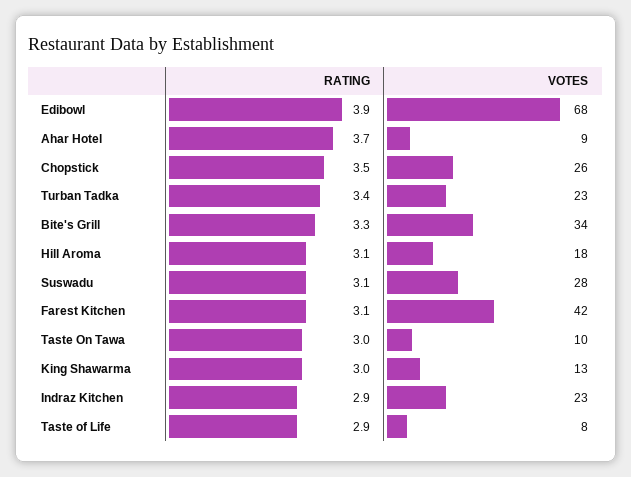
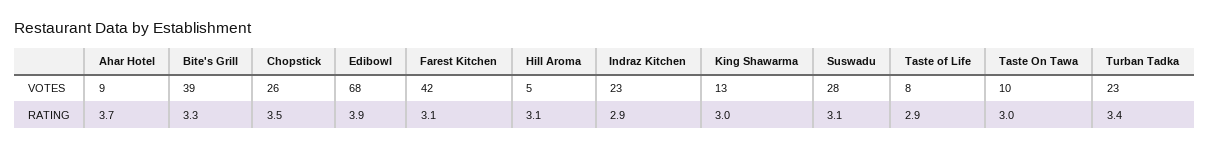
VOTES, Bite's Grill: 34 -> 39
VOTES, Hill Aroma: 18 -> 5

